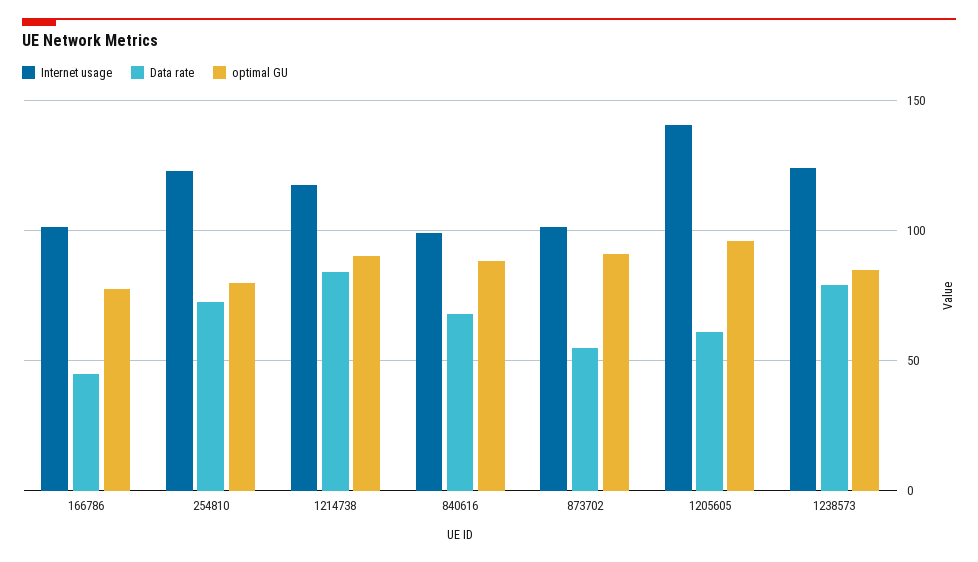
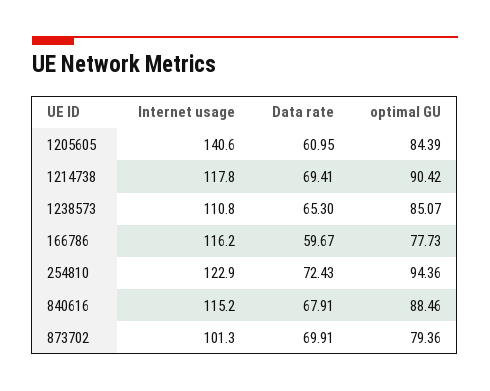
Internet usage, 166786: 100 -> 116.2
Data rate, 166786: 45 -> 59.67
optimal GU, 254810: 80 -> 94.36
Data rate, 1214738: 85 -> 69.41
Internet usage, 840616: 100 -> 115.2
Data rate, 873702: 55 -> 69.91
optimal GU, 873702: 90 -> 79.36
optimal GU, 1205605: 95 -> 84.39
Internet usage, 1238573: 125 -> 110.8
Data rate, 1238573: 80 -> 65.3

